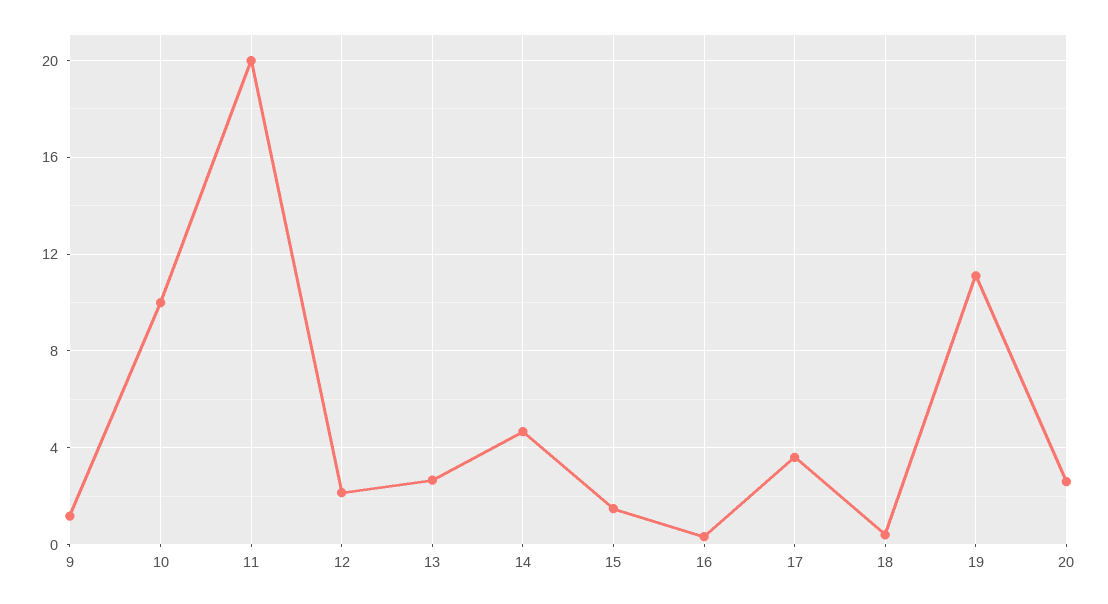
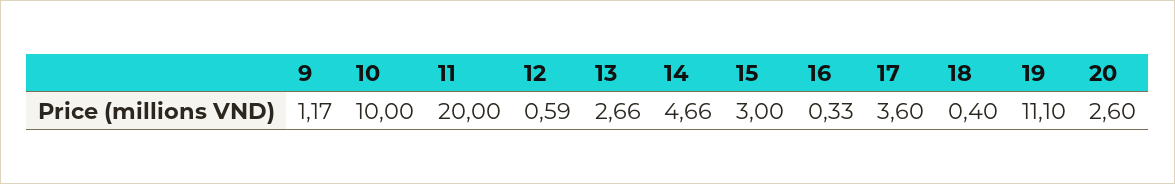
12: 2 -> 0.59
15: 1.5 -> 3

